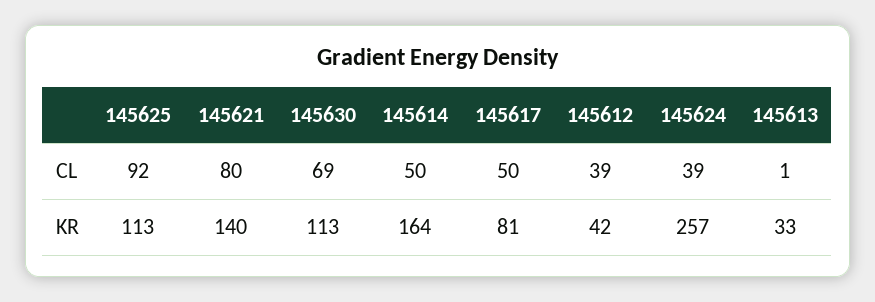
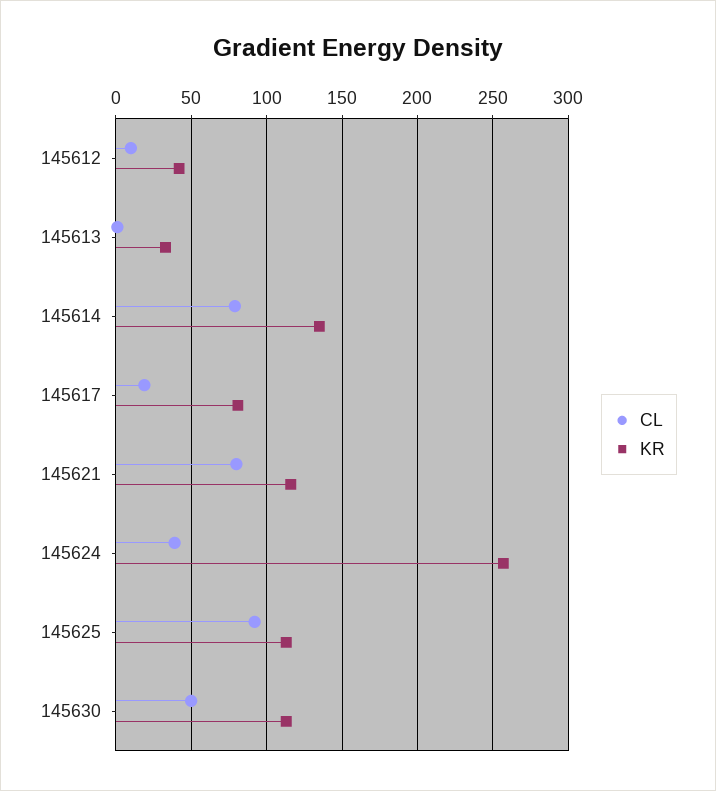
CL, 145630: 69 -> 50
CL, 145614: 50 -> 80
CL, 145617: 50 -> 20
CL, 145612: 39 -> 10
KR, 145621: 140 -> 115
KR, 145614: 164 -> 135

